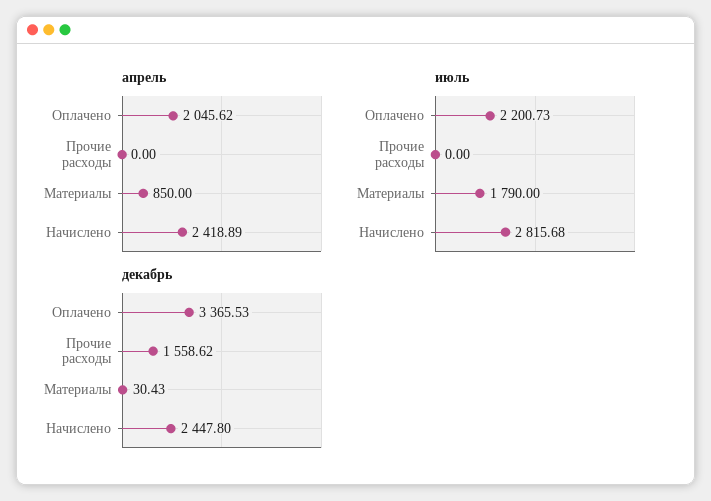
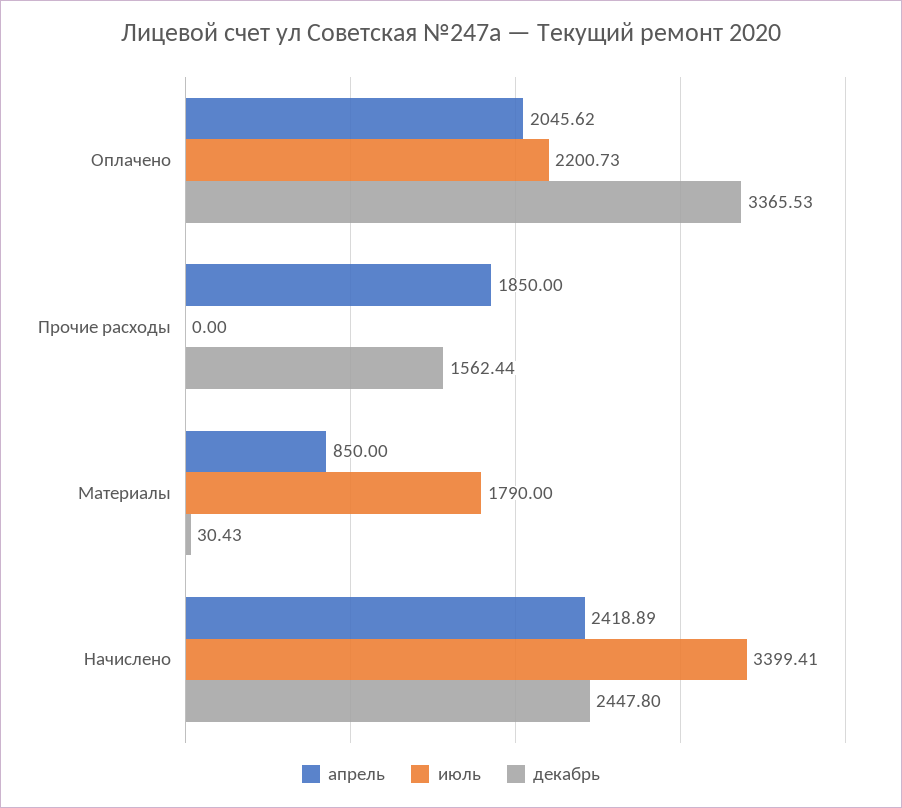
апрель, Прочие расходы: 0 -> 1850
июль, Начислено: 2815.68 -> 3399.41
декабрь, Прочие расходы: 1558.62 -> 1562.44

